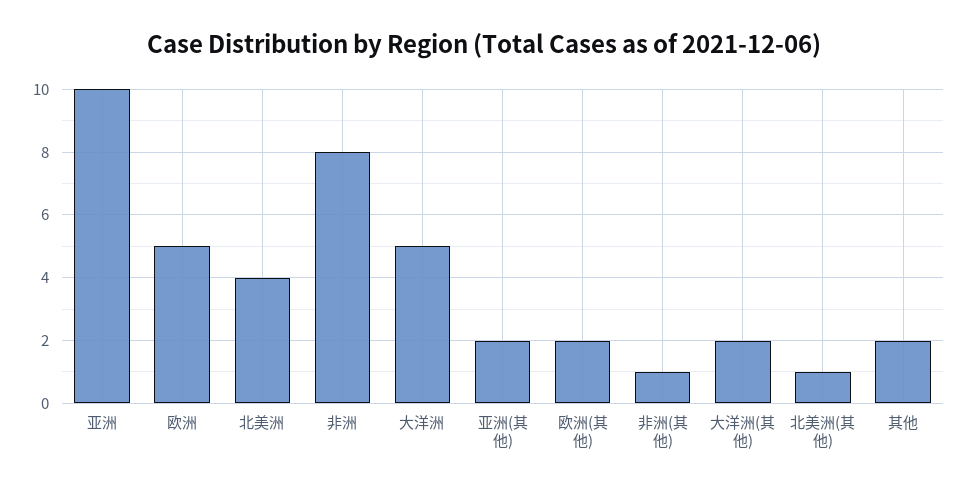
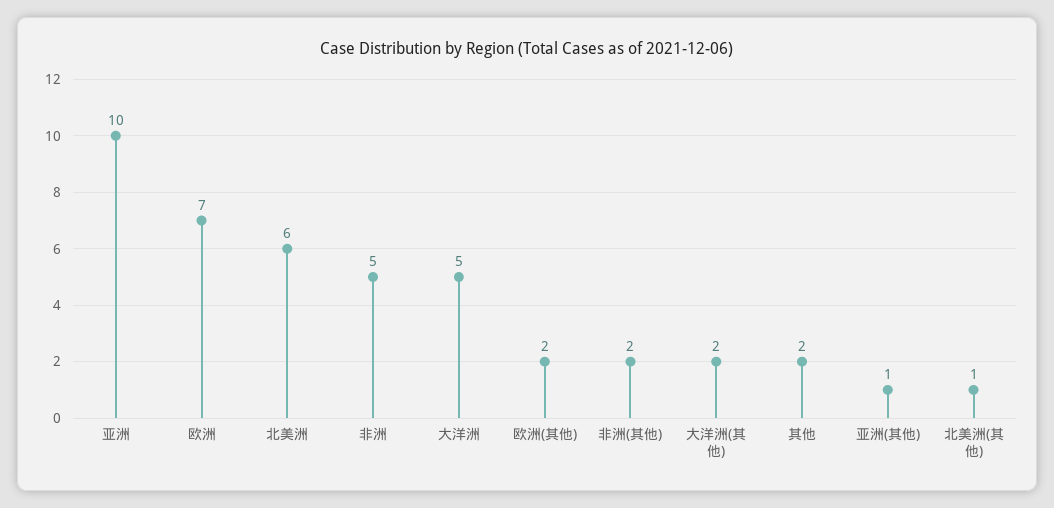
欧洲: 5 -> 7
北美洲: 4 -> 6
非洲: 8 -> 5
亚洲(其他): 2 -> 1
非洲(其他): 1 -> 2

